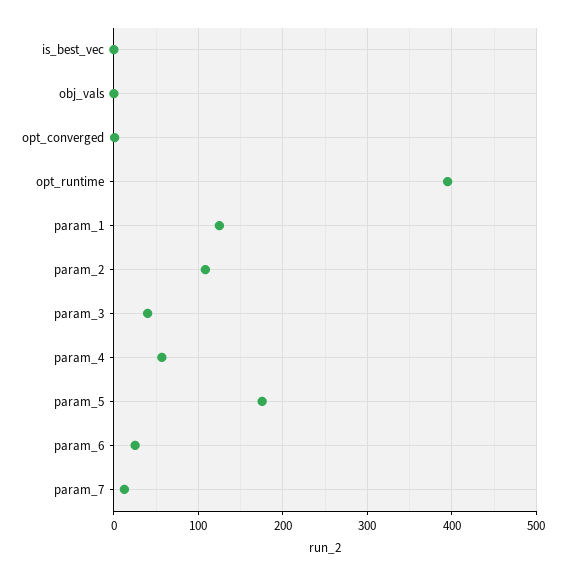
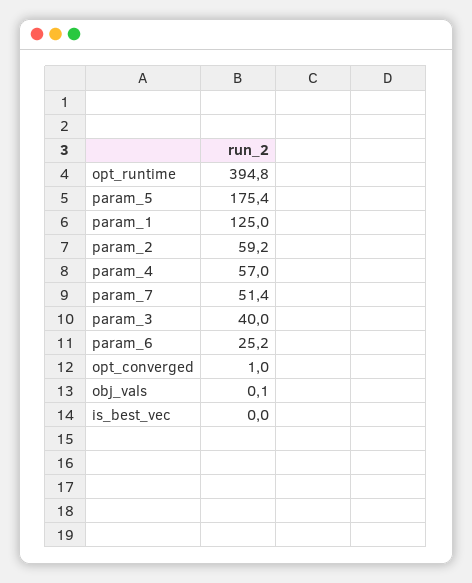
param_2: 110 -> 59.2
param_7: 10 -> 51.4

